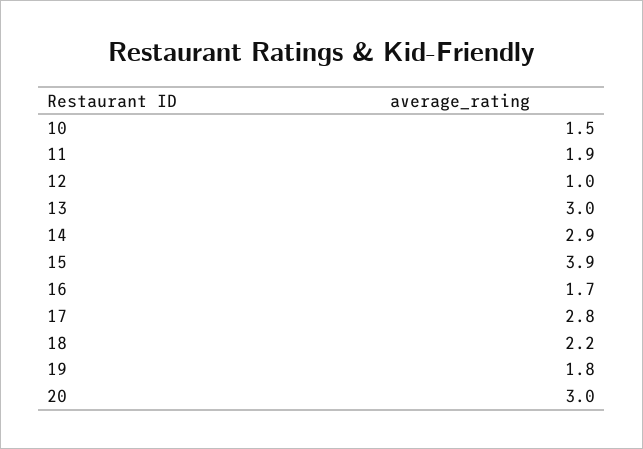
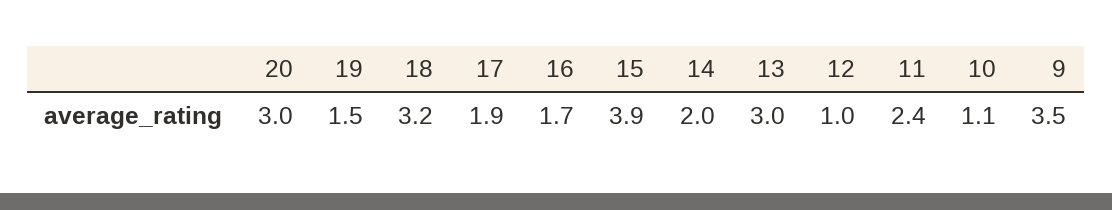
10: 1.5 -> 1.1
11: 1.9 -> 2.4
14: 2.9 -> 2
17: 2.8 -> 1.9
18: 2.2 -> 3.2
19: 1.8 -> 1.5
9: none -> 3.5

